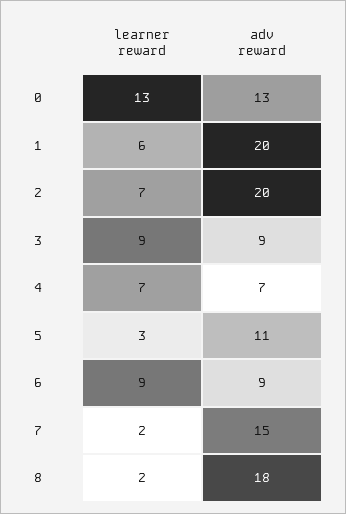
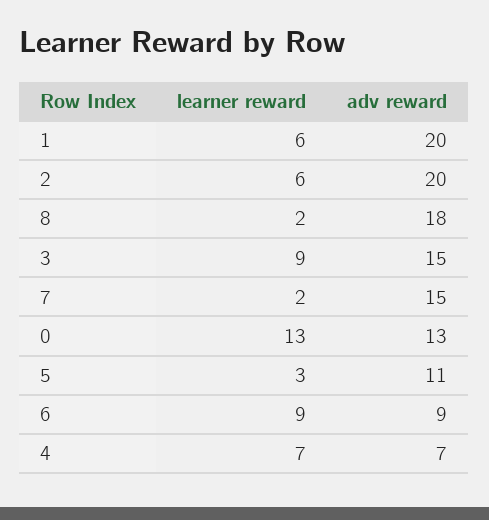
learner reward, 2: 7 -> 6
adv reward, 3: 9 -> 15

